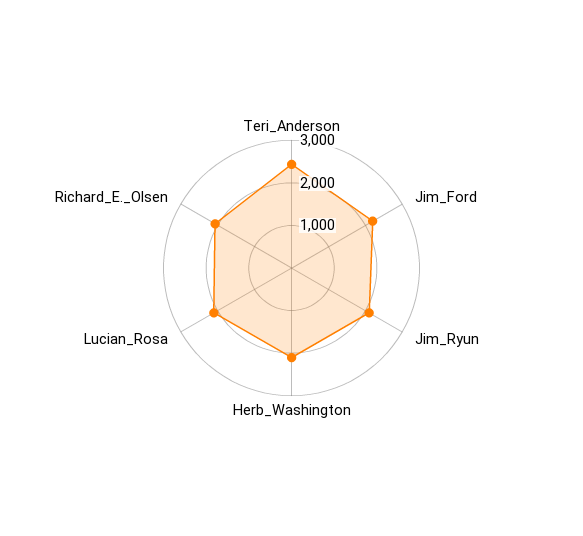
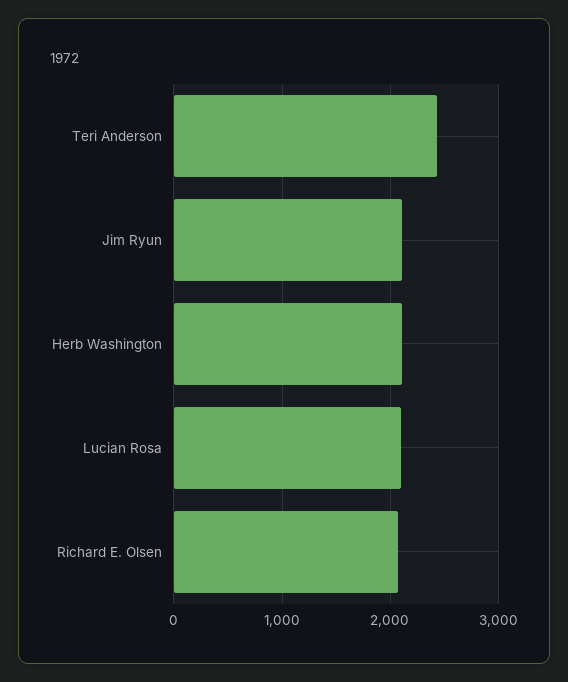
Jim_Ford: 2200 -> none

